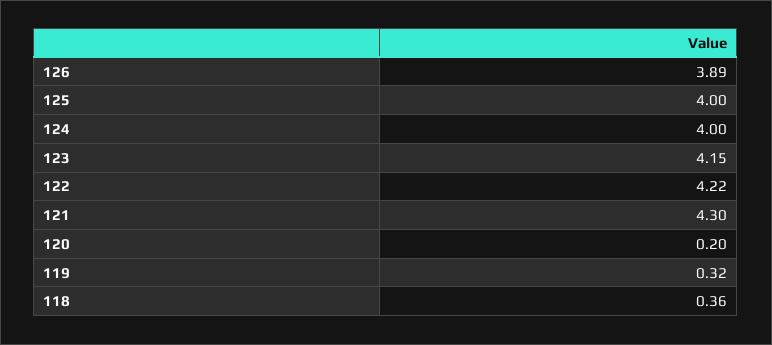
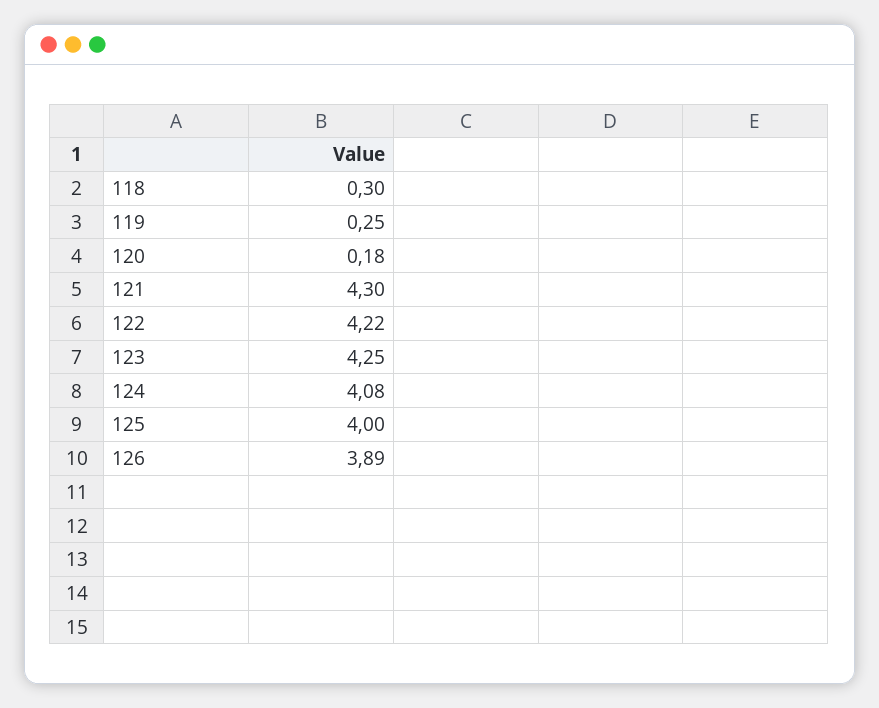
124: 4 -> 4.08
123: 4.15 -> 4.25
120: 0.2 -> 0.18
119: 0.32 -> 0.25
118: 0.36 -> 0.3

